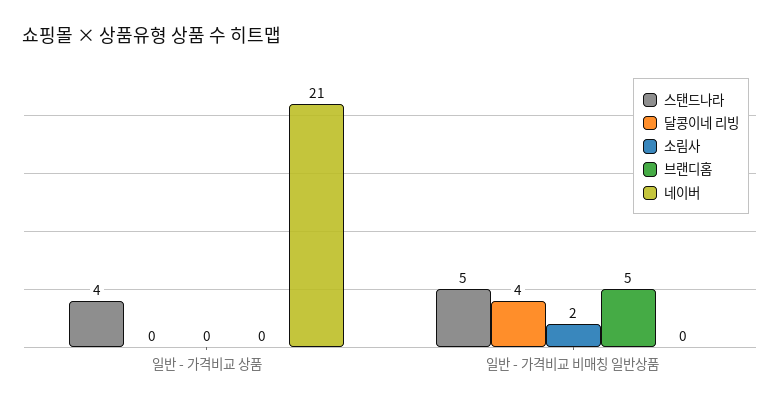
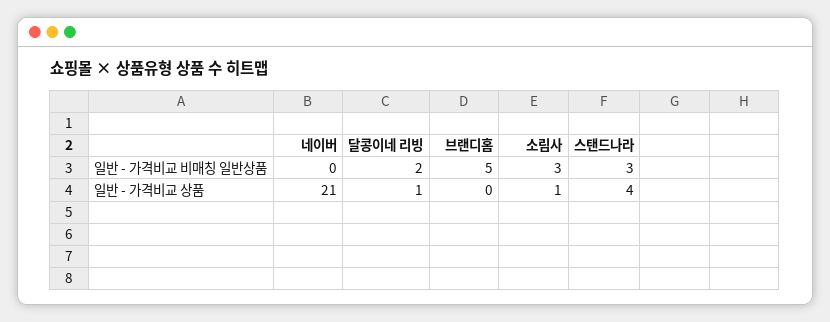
달콩이네 리빙, 일반 - 가격비교 상품: 0 -> 1
소림사, 일반 - 가격비교 상품: 0 -> 1
스탠드나라, 일반 - 가격비교 비매칭 일반상품: 5 -> 3
달콩이네 리빙, 일반 - 가격비교 비매칭 일반상품: 4 -> 2
소림사, 일반 - 가격비교 비매칭 일반상품: 2 -> 3

